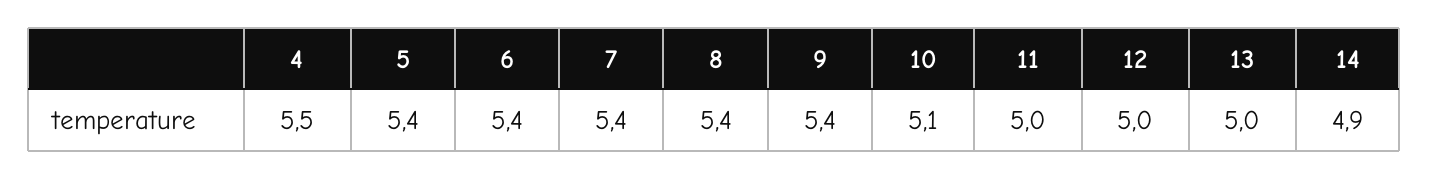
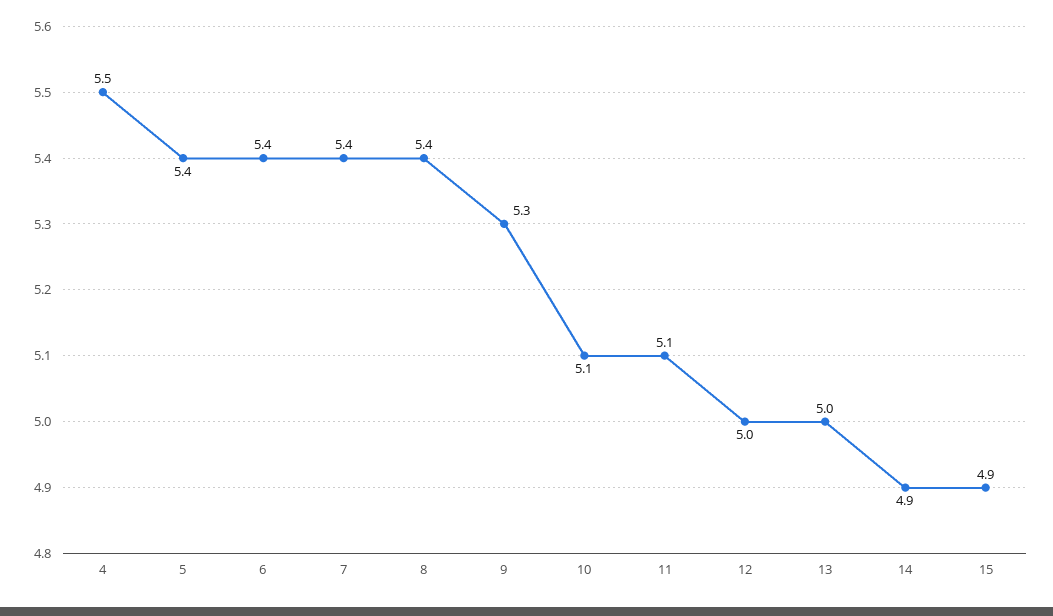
9: 5.4 -> 5.3
11: 5 -> 5.1
15: none -> 4.9

